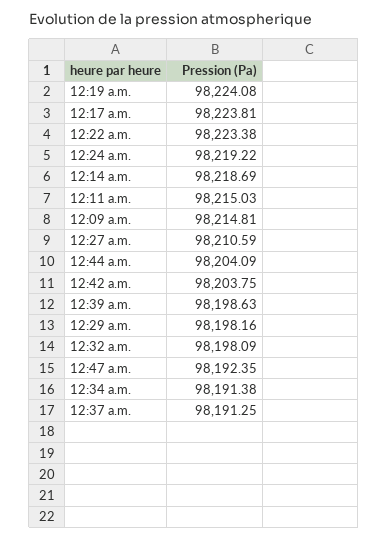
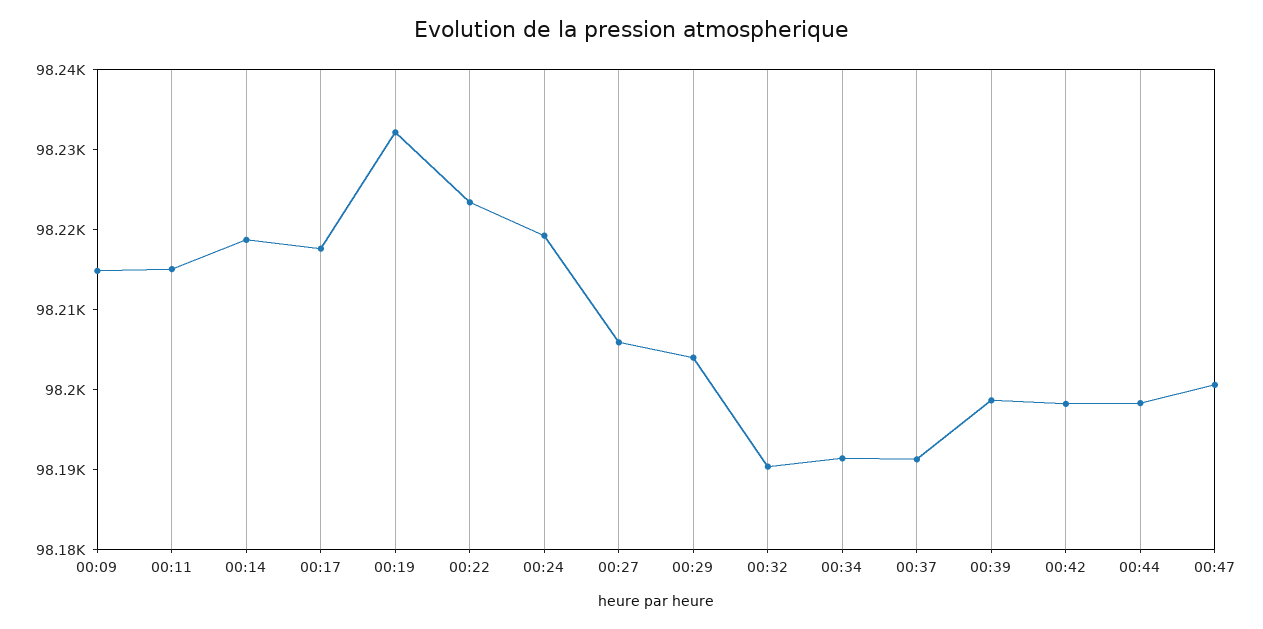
12:19 a.m.: 98224.08 -> 98232
12:17 a.m.: 98223.81 -> 98218
12:27 a.m.: 98210.59 -> 98206
12:44 a.m.: 98204.09 -> 98198
12:42 a.m.: 98203.75 -> 98198
12:29 a.m.: 98198.16 -> 98204
12:32 a.m.: 98198.09 -> 98190
12:47 a.m.: 98192.35 -> 98200

